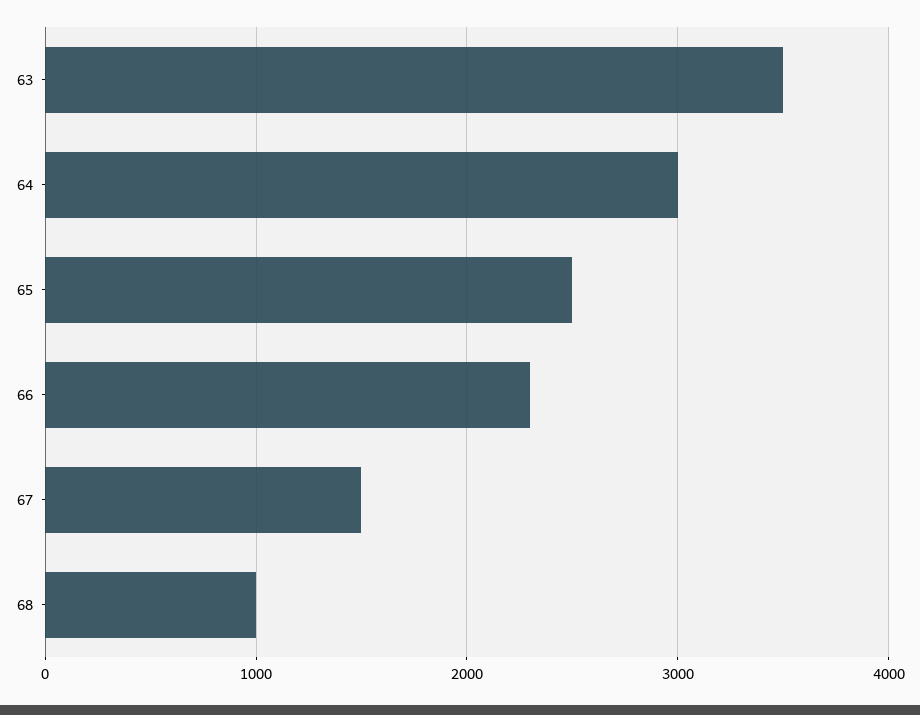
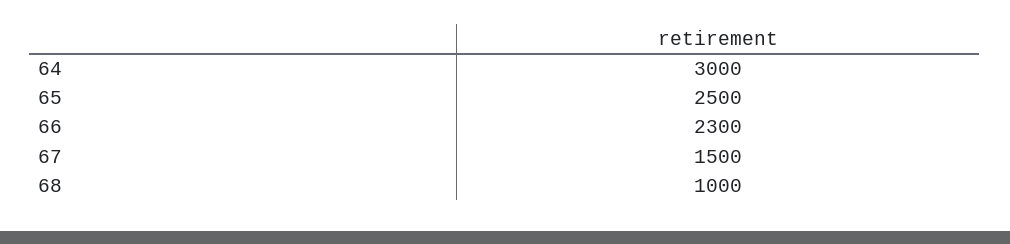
63: 3500 -> none

